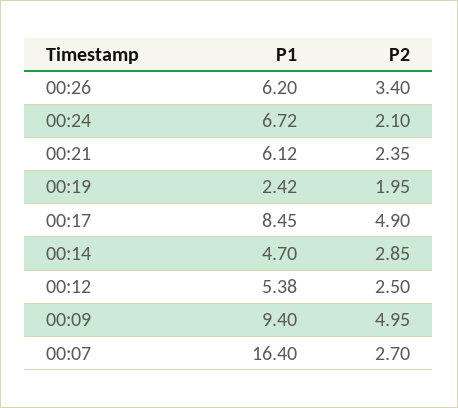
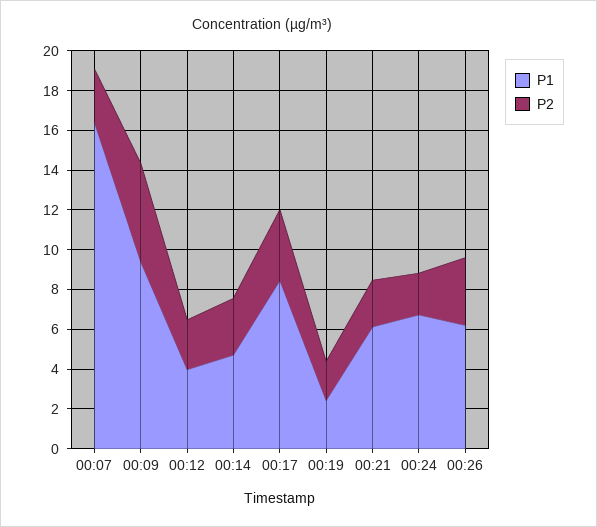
P2, 00:17: 4.9 -> 3.5
P1, 00:12: 5.38 -> 4

